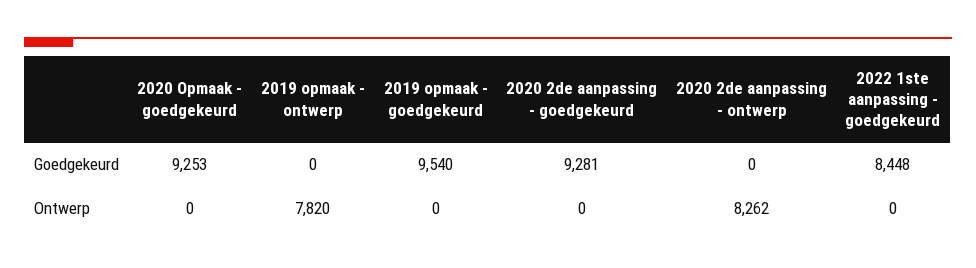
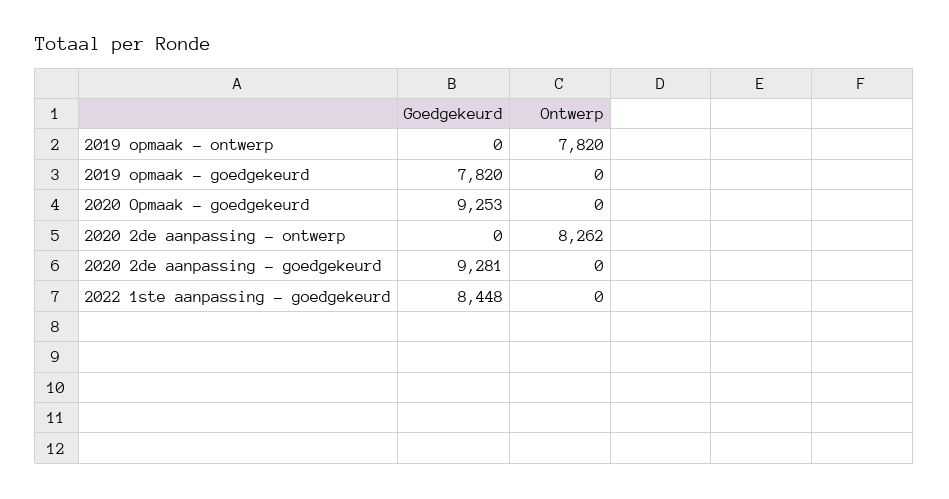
2019 opmaak - goedgekeurd, Goedgekeurd: 9540 -> 7820

